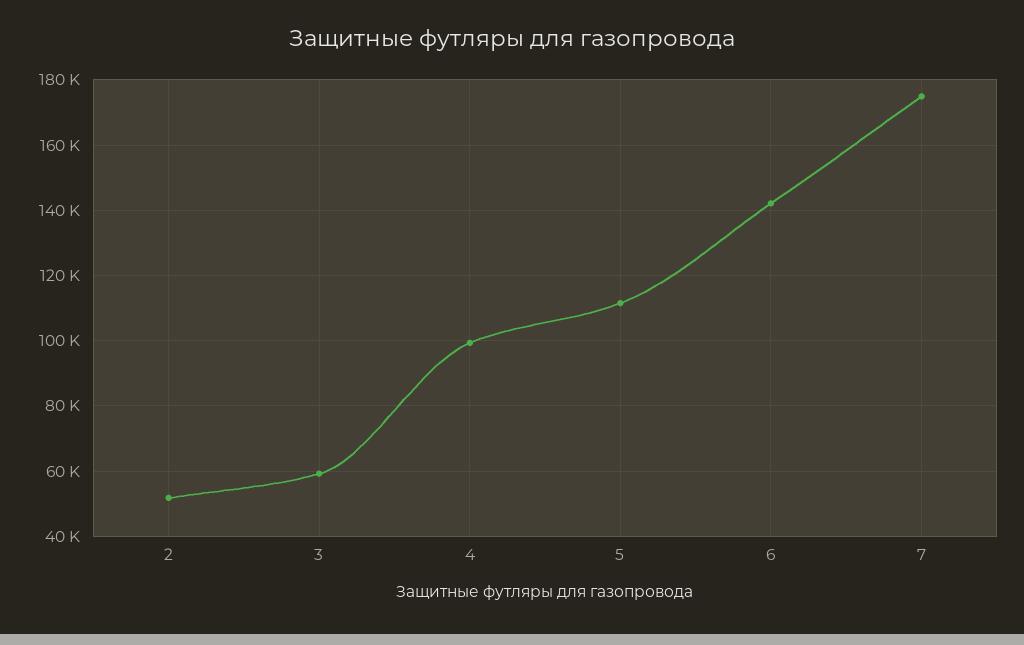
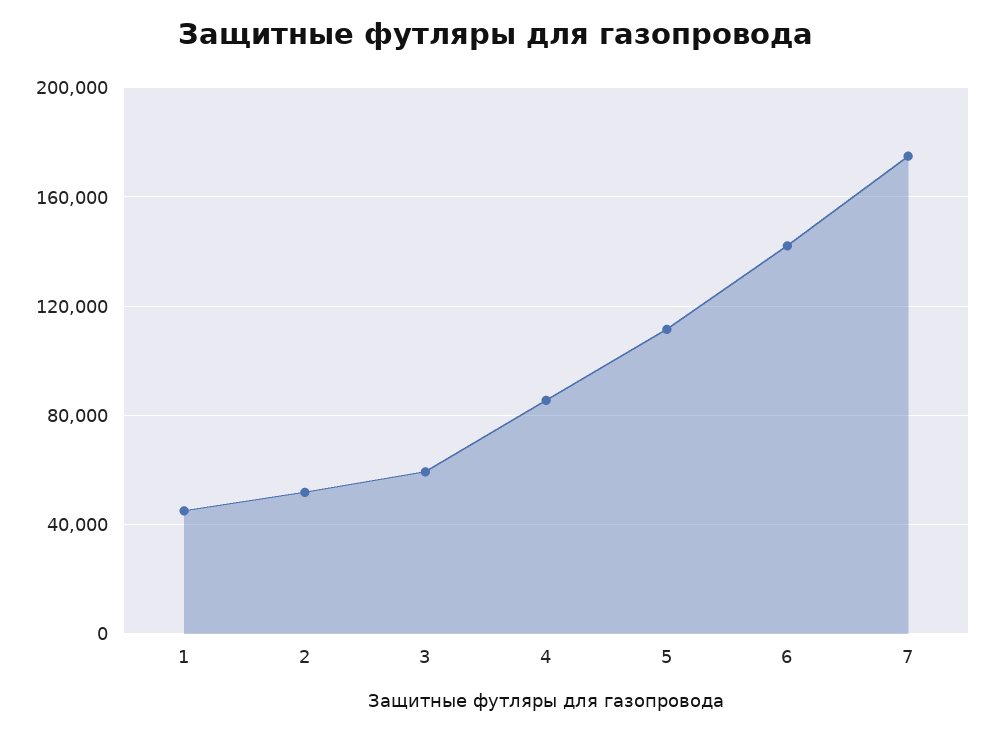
4: 100000 -> 85000
1: none -> 45000

